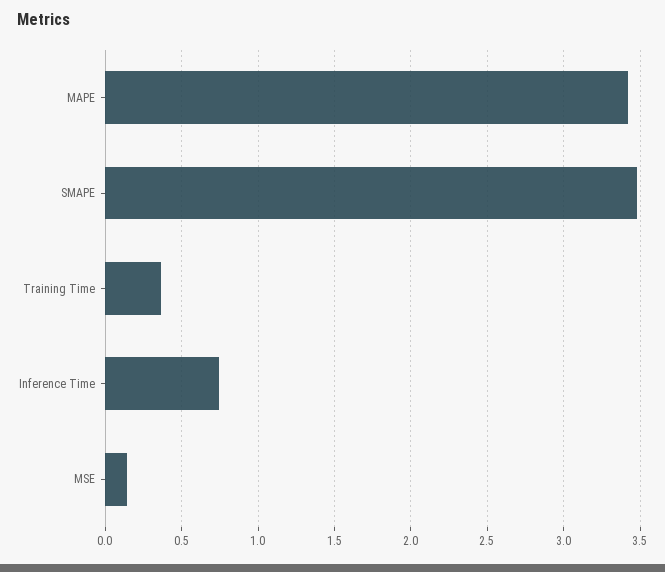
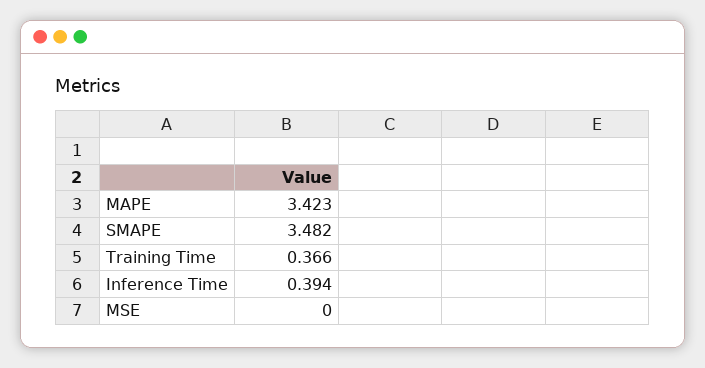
Inference Time: 0.75 -> 0.394
MSE: 0.15 -> 0

